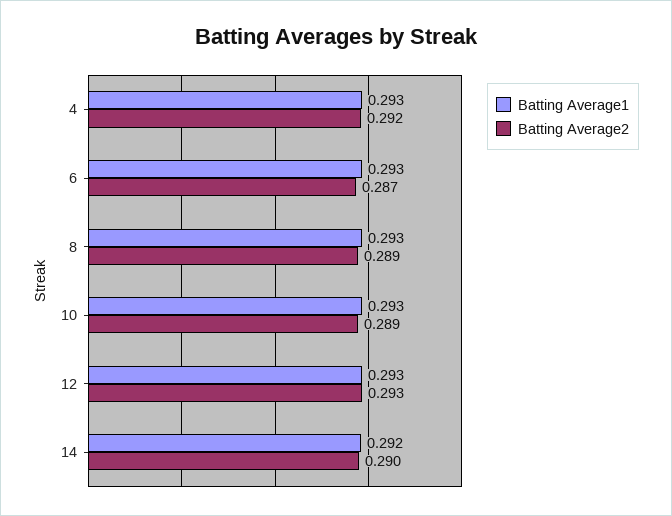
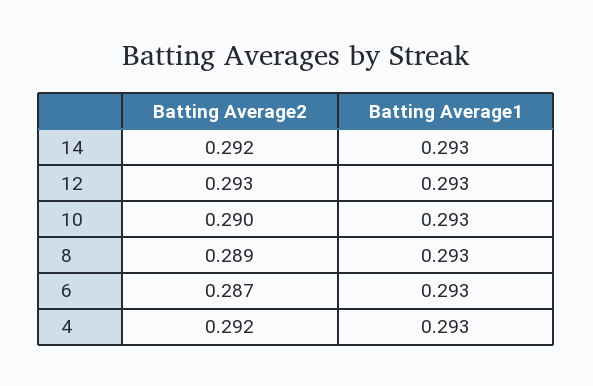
Batting Average2, 10: 0.289 -> 0.29
Batting Average1, 14: 0.292 -> 0.293
Batting Average2, 14: 0.29 -> 0.292

